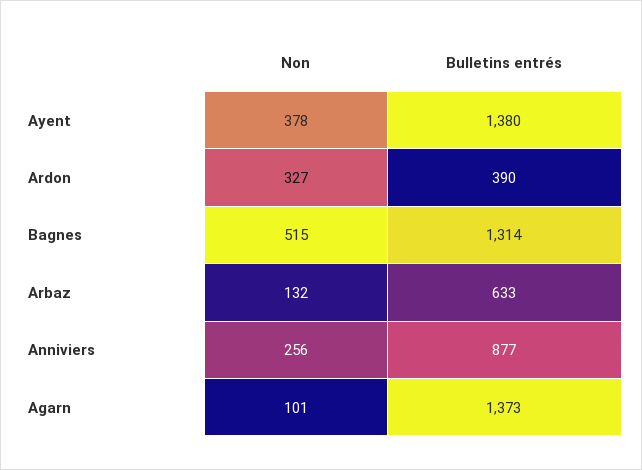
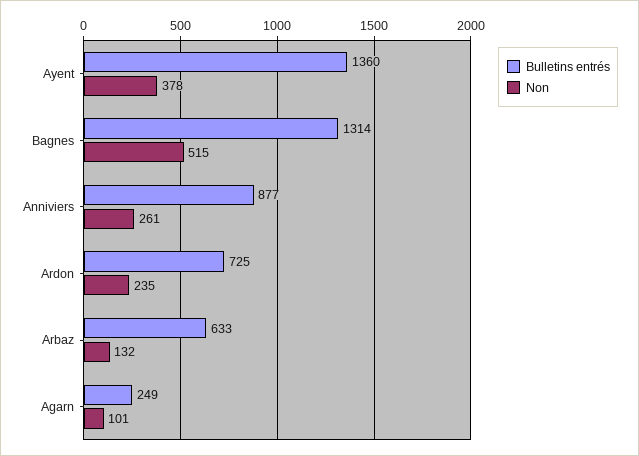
Bulletins entrés, Ayent: 1380 -> 1360
Non, Ardon: 327 -> 235
Bulletins entrés, Ardon: 390 -> 725
Non, Anniviers: 256 -> 261
Bulletins entrés, Agarn: 1373 -> 249

